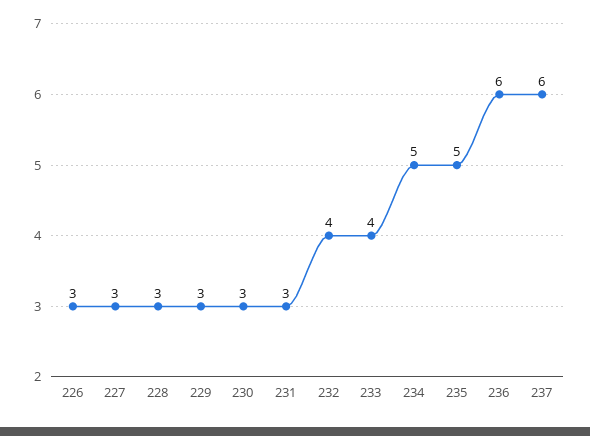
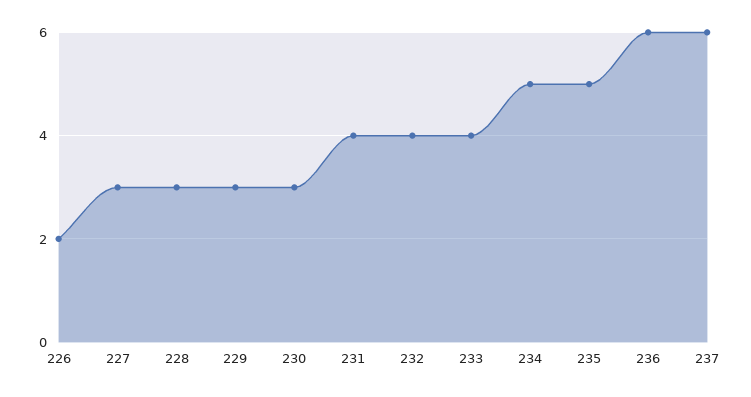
226: 3 -> 2
231: 3 -> 4

